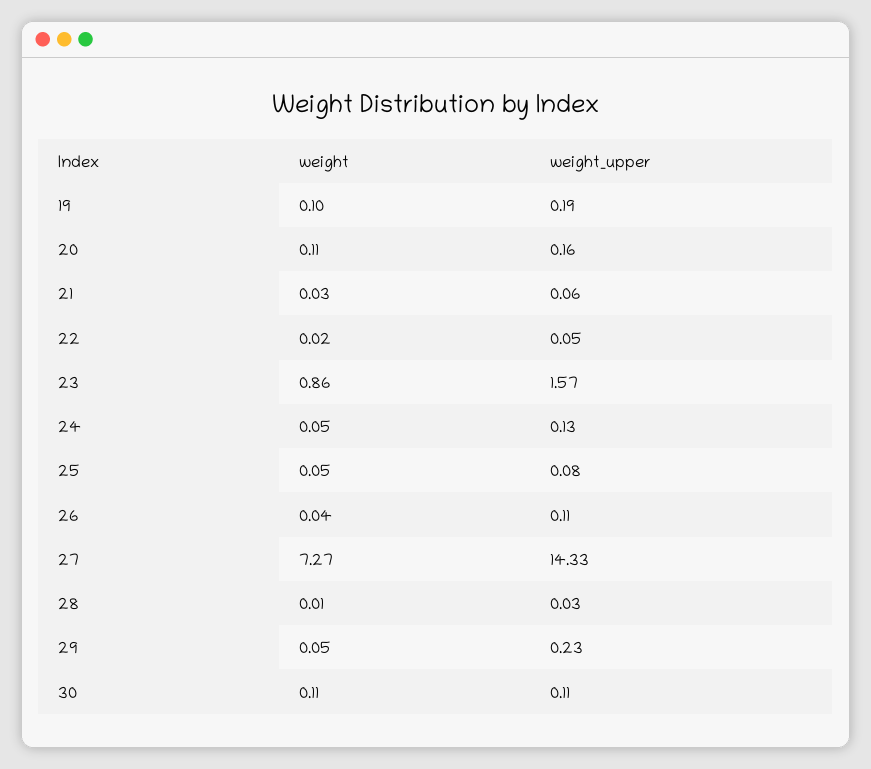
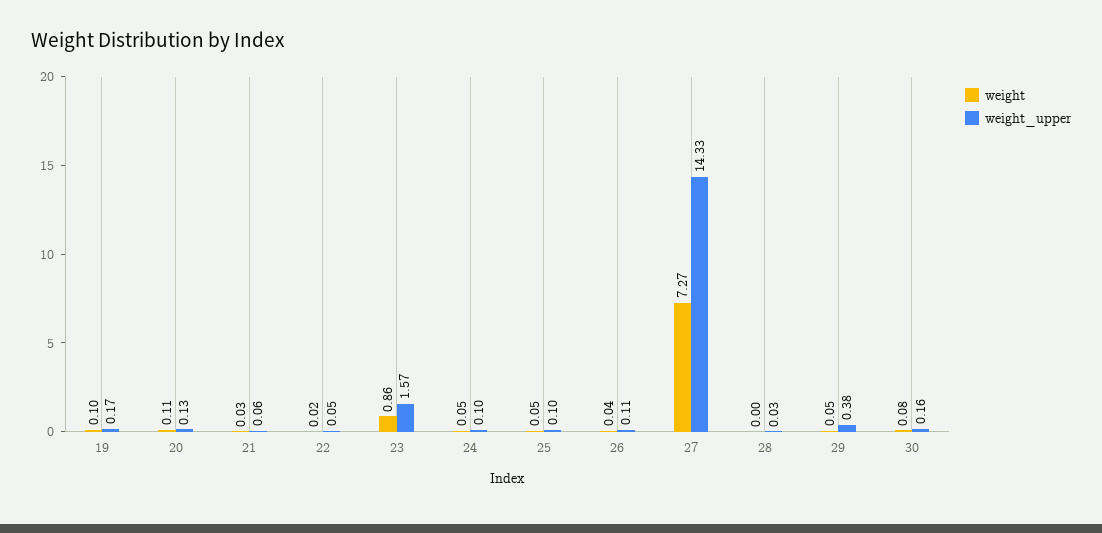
weight_upper, 19: 0.19 -> 0.17
weight_upper, 20: 0.16 -> 0.13
weight_upper, 24: 0.13 -> 0.1
weight_upper, 25: 0.08 -> 0.1
weight, 28: 0.01 -> 0
weight_upper, 29: 0.23 -> 0.38
weight, 30: 0.11 -> 0.08
weight_upper, 30: 0.11 -> 0.16

